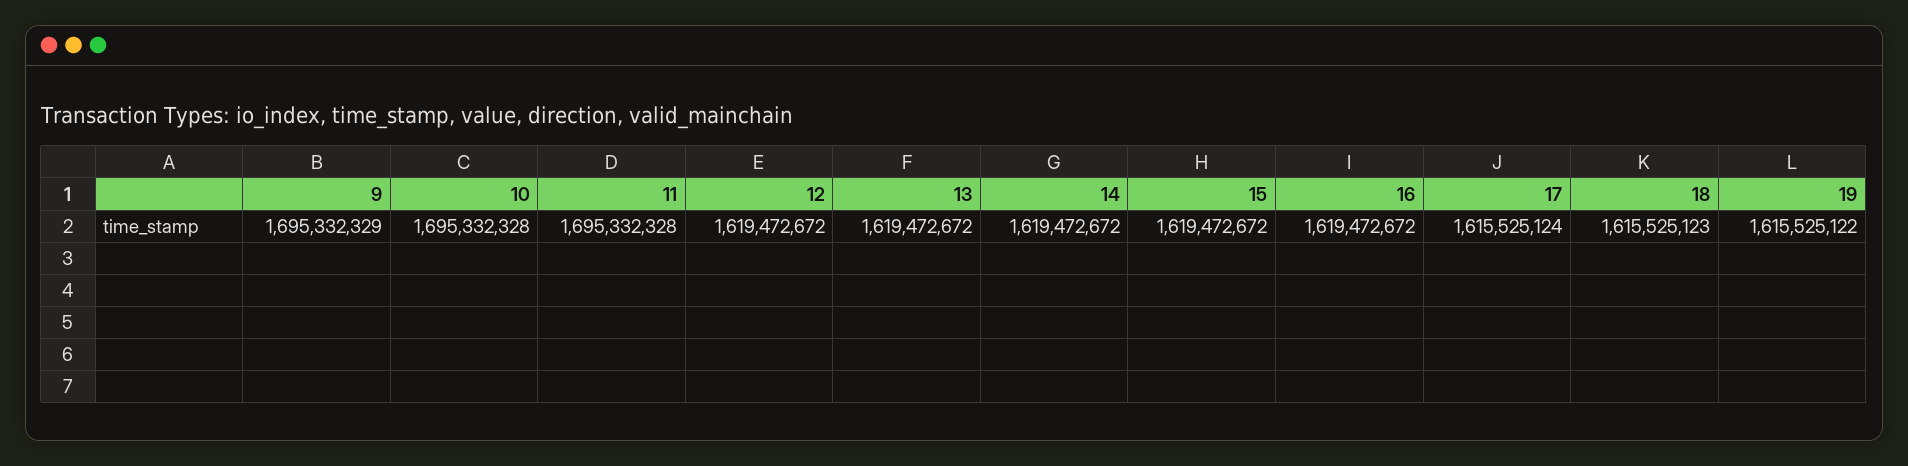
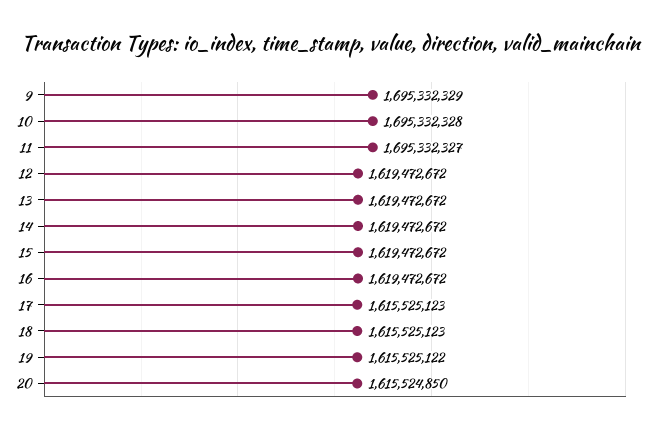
11: 1695332328 -> 1695332327
17: 1615525124 -> 1615525123
20: none -> 1615524850

